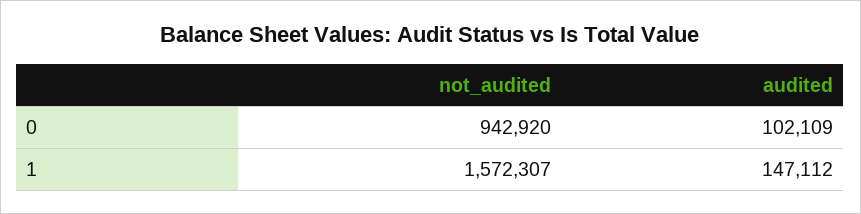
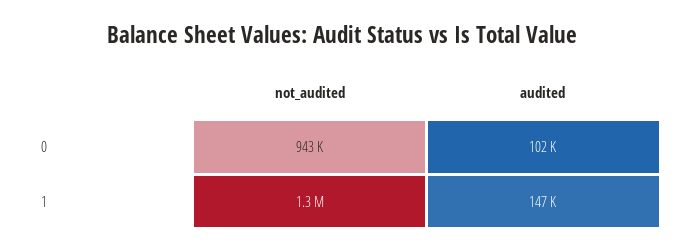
not_audited, 1: 1572307 -> 1300000

